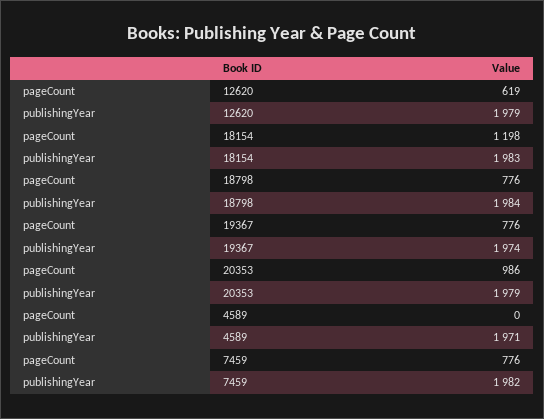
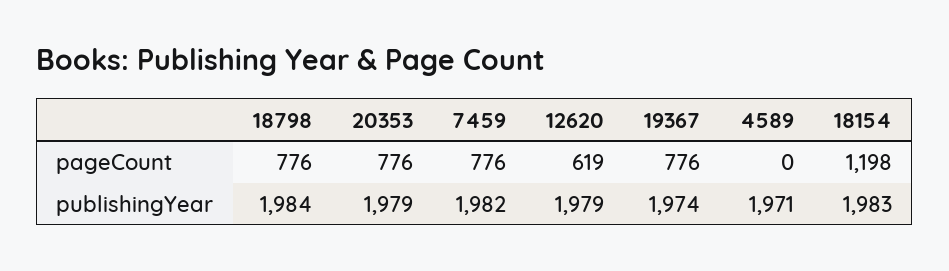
pageCount, 20353: 986 -> 776

